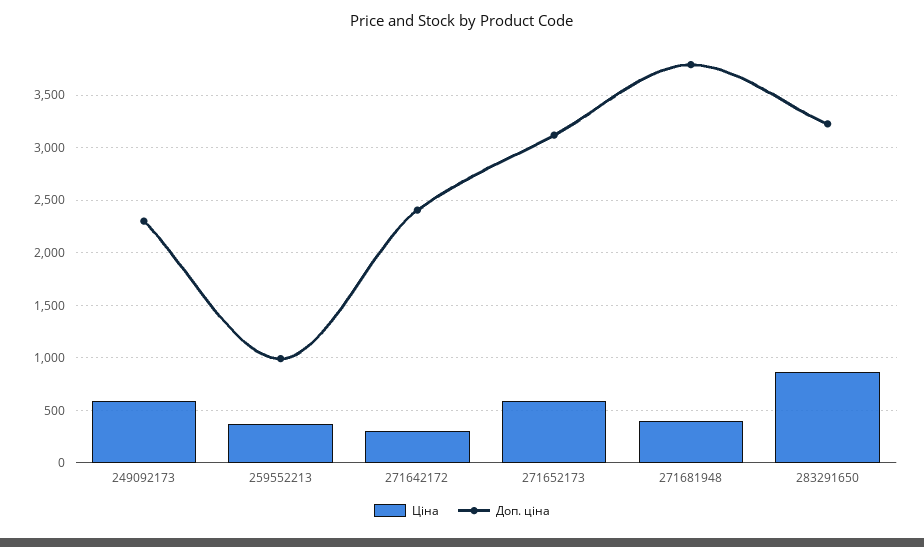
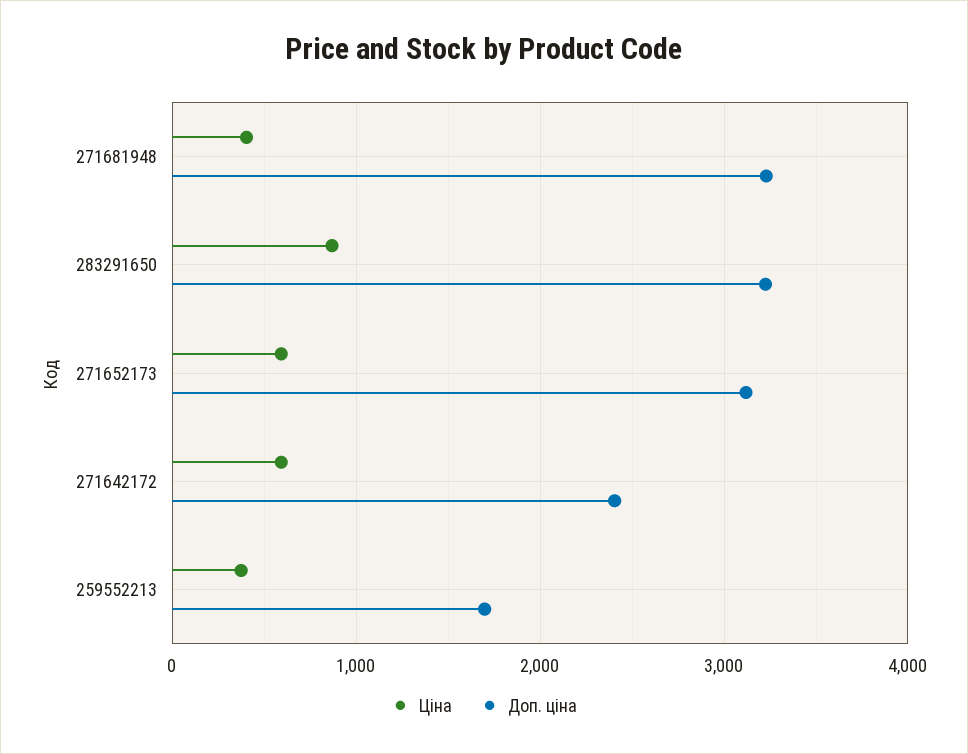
Ціна, 249092173: 600 -> none
Доп. ціна, 249092173: 2300 -> none
Доп. ціна, 259552213: 1000 -> 1700
Ціна, 271642172: 300 -> 600
Доп. ціна, 271681948: 3800 -> 3200

